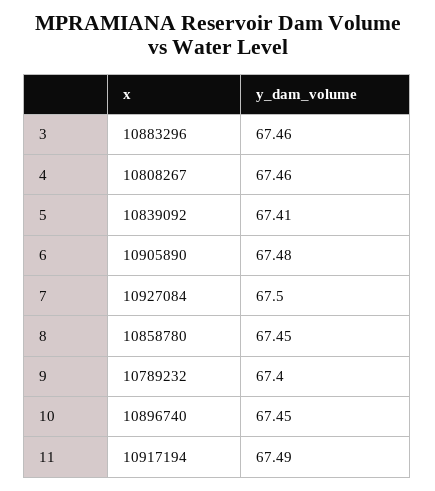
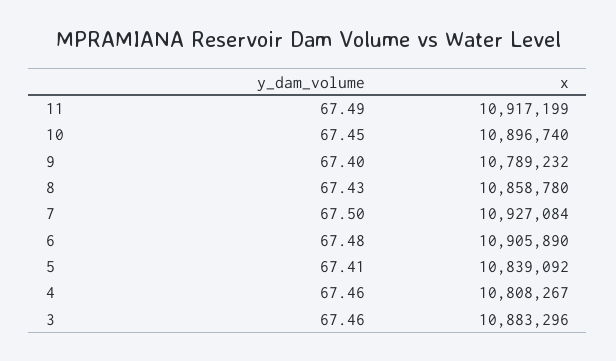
y_dam_volume, 8: 67.45 -> 67.43
x, 11: 10917194 -> 10917199

